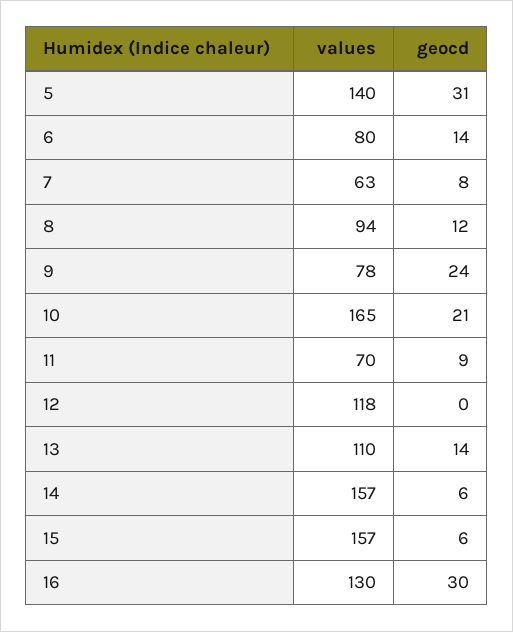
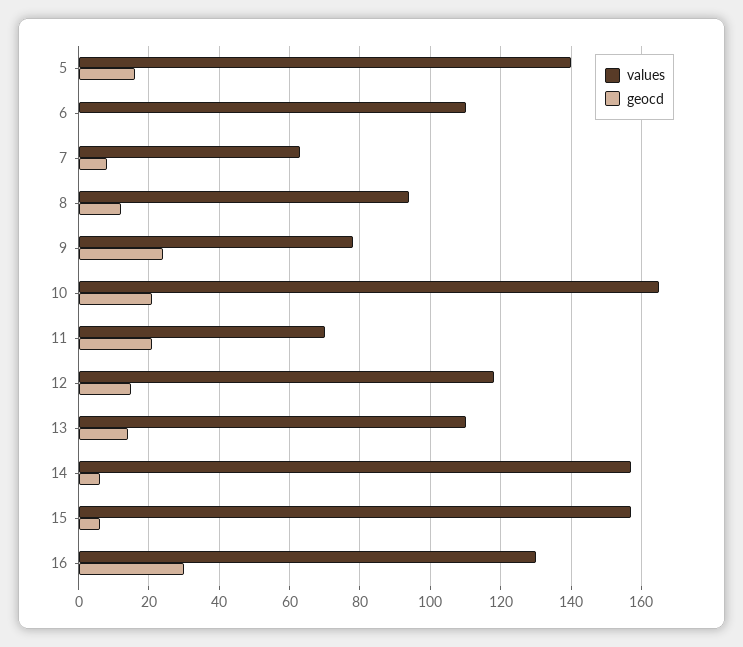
geocd, 5: 31 -> 15
values, 6: 80 -> 110
geocd, 6: 14 -> 0
geocd, 11: 9 -> 20
geocd, 12: 0 -> 15

